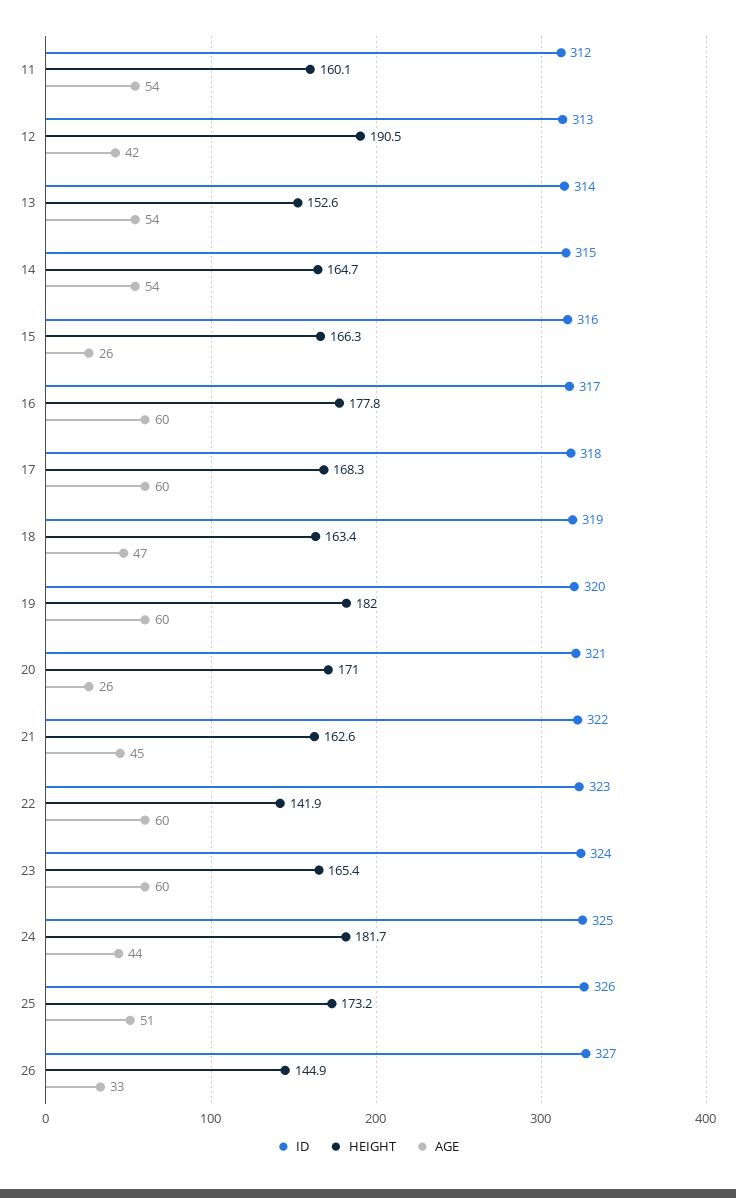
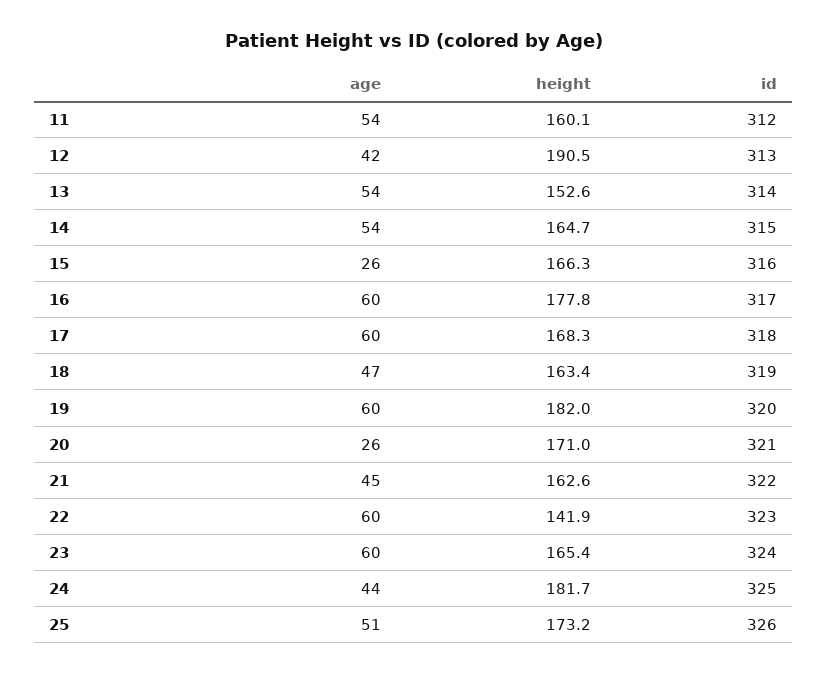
ID, 26: 327 -> none
HEIGHT, 26: 144.9 -> none
AGE, 26: 33 -> none

